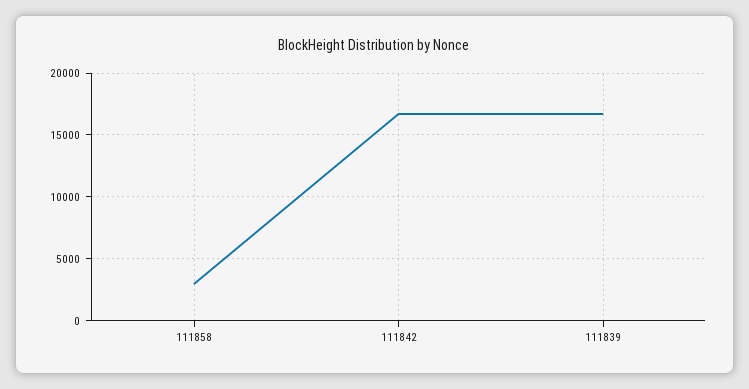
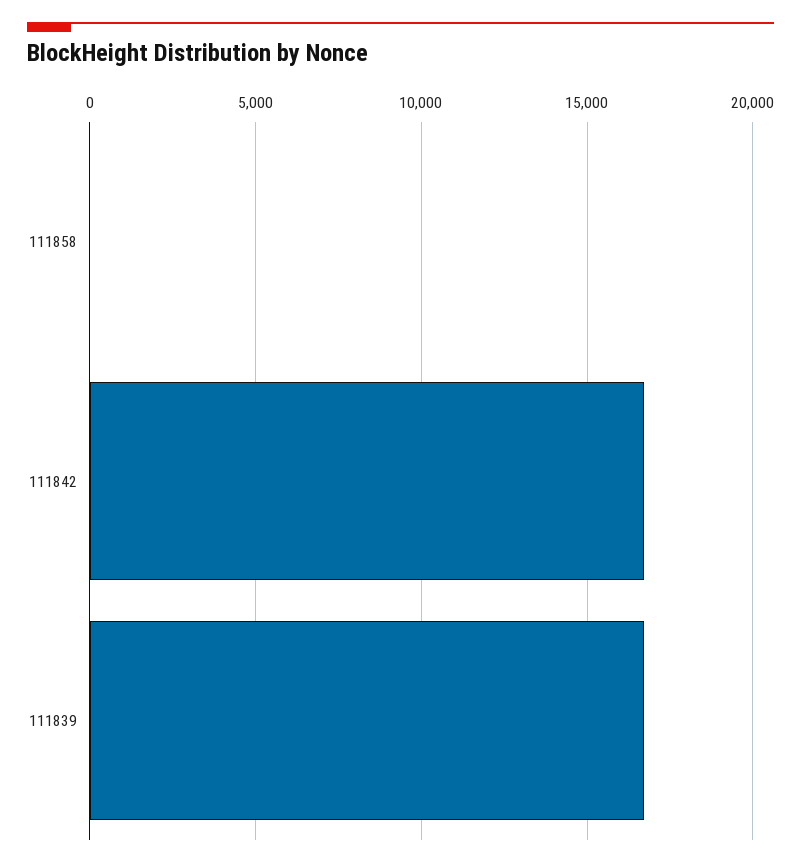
111858: 3000 -> 0

